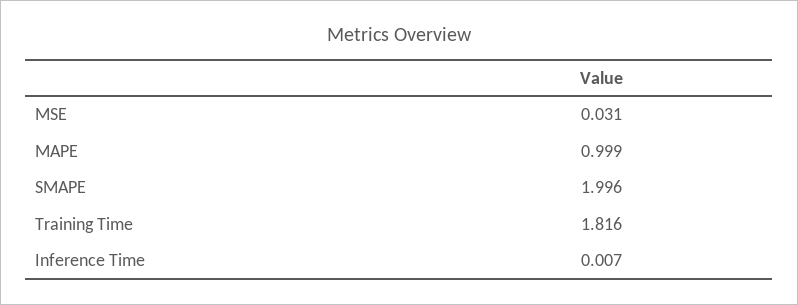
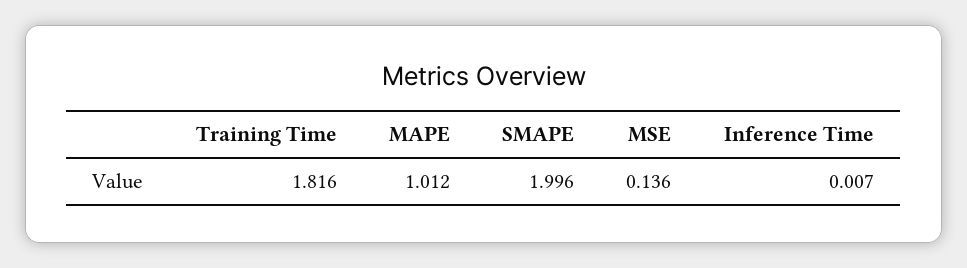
MSE: 0.031 -> 0.136
MAPE: 0.999 -> 1.012

